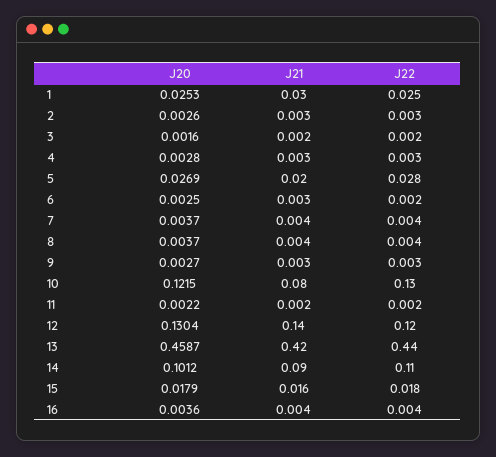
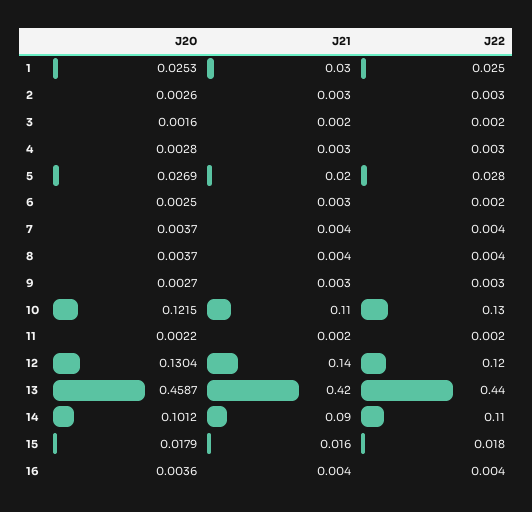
J21, 10: 0.08 -> 0.11

